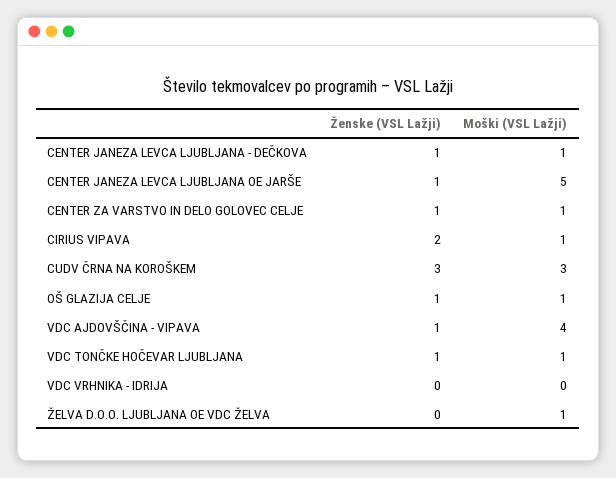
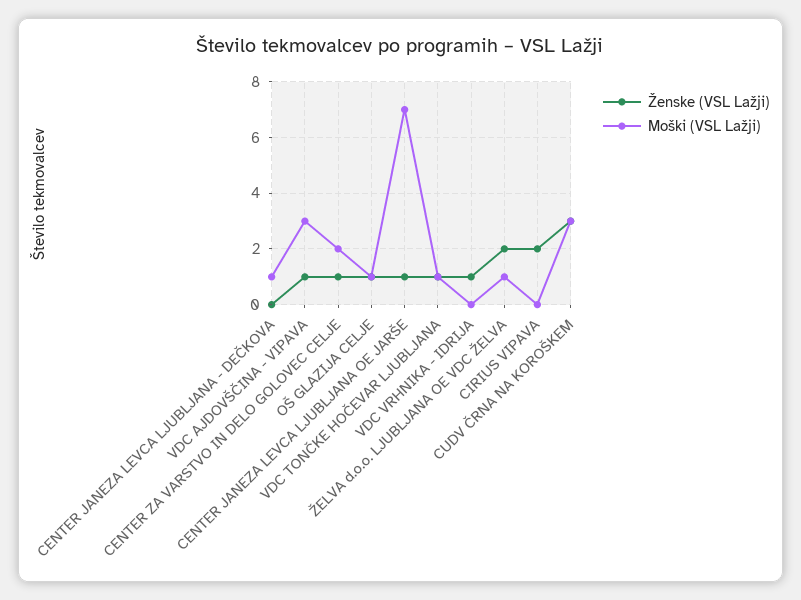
Ženske (VSL Lažji), CENTER JANEZA LEVCA LJUBLJANA - DEČKOVA: 1 -> 0
Moški (VSL Lažji), CENTER JANEZA LEVCA LJUBLJANA OE JARŠE: 5 -> 7
Moški (VSL Lažji), CENTER ZA VARSTVO IN DELO GOLOVEC CELJE: 1 -> 2
Moški (VSL Lažji), CIRIUS VIPAVA: 1 -> 0
Moški (VSL Lažji), VDC AJDOVŠČINA - VIPAVA: 4 -> 3
Ženske (VSL Lažji), VDC VRHNIKA - IDRIJA: 0 -> 1
Ženske (VSL Lažji), ŽELVA D.O.O. LJUBLJANA OE VDC ŽELVA: 0 -> 2

